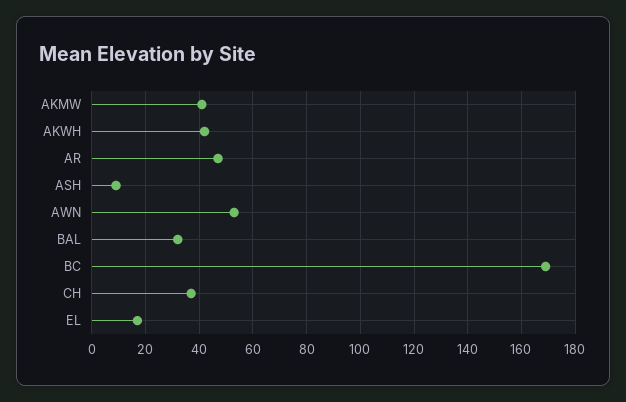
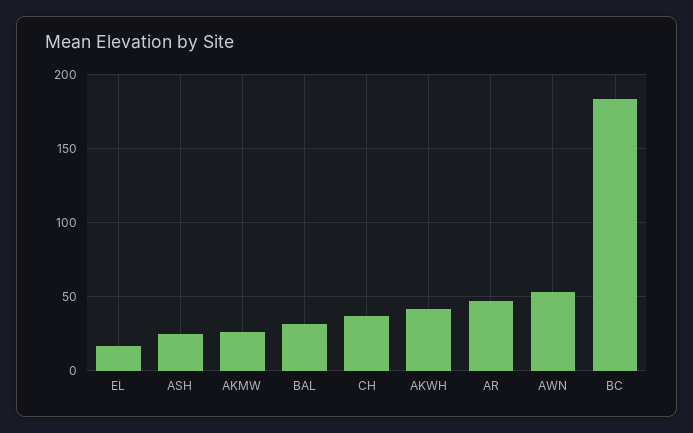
AKMW: 40 -> 25
ASH: 10 -> 25
BC: 170 -> 185

